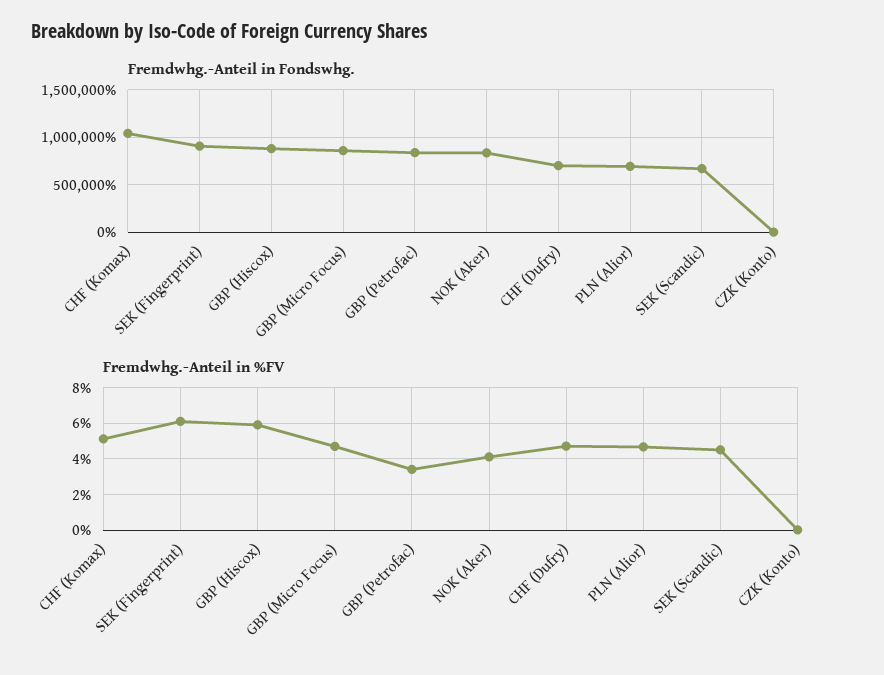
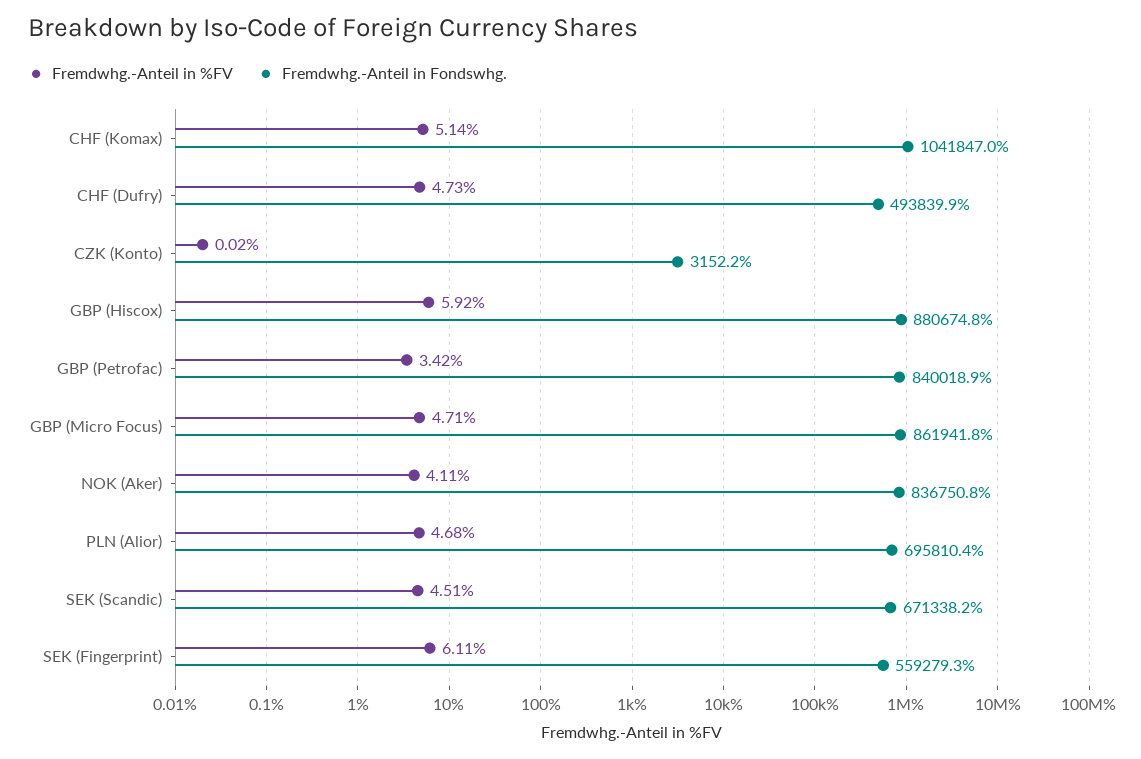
Fremdwhg.-Anteil in Fondswhg., SEK (Fingerprint): 900000 -> 559279.3
Fremdwhg.-Anteil in Fondswhg., CHF (Dufry): 700000 -> 493839.9

